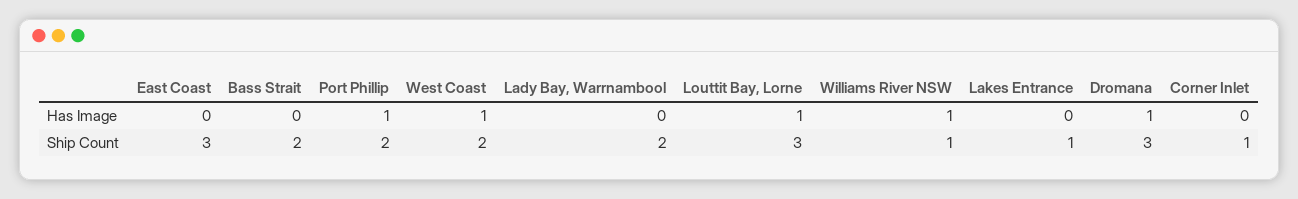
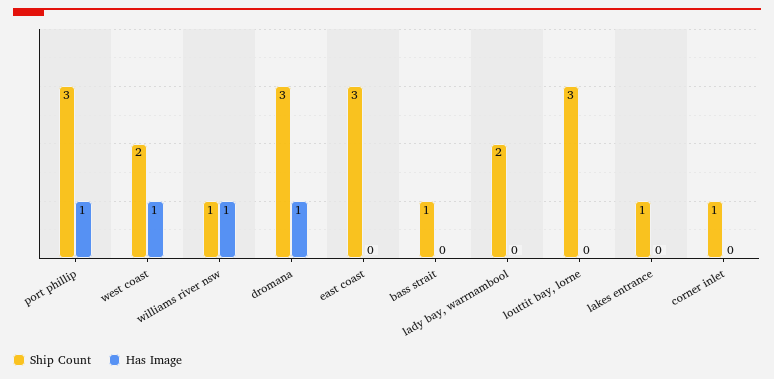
Has Image, Louttit Bay, Lorne: 1 -> 0
Ship Count, Bass Strait: 2 -> 1
Ship Count, Port Phillip: 2 -> 3

